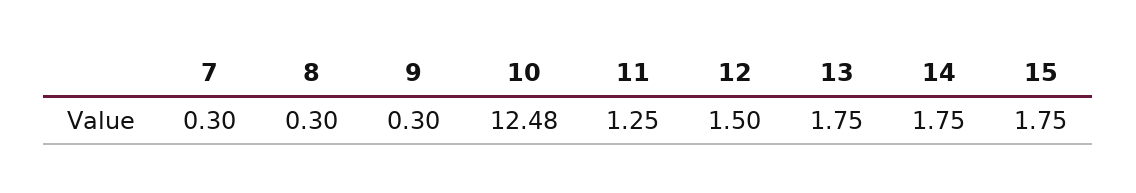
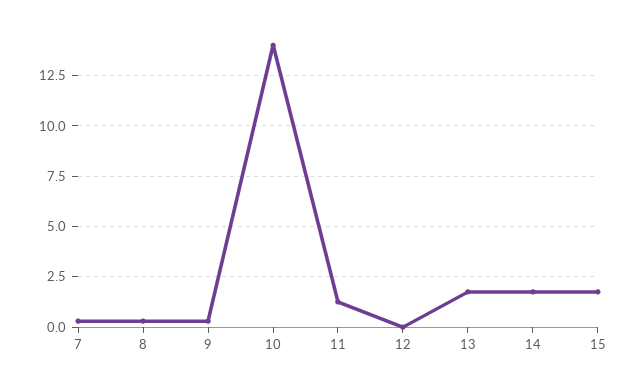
10: 12.48 -> 14
12: 1.5 -> 0

